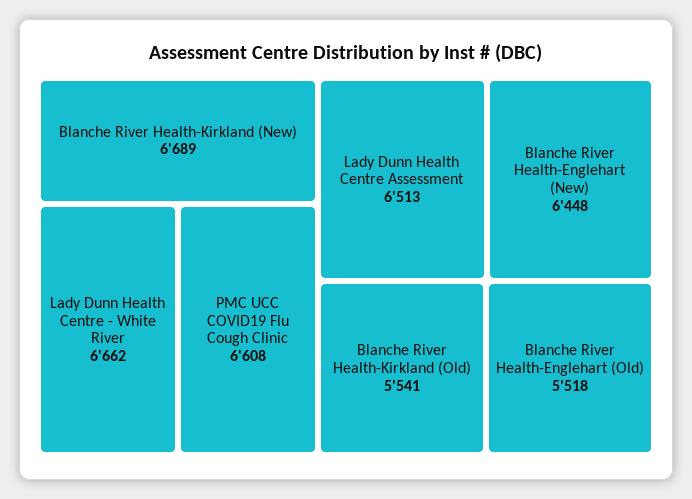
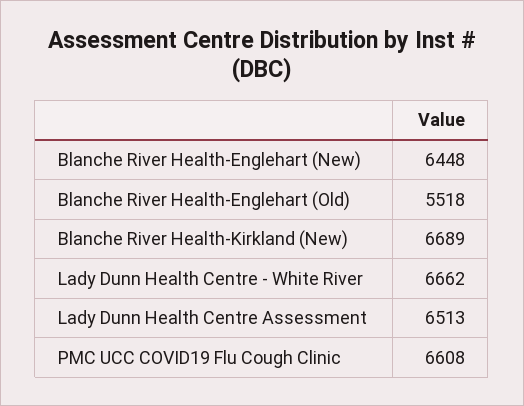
Blanche River Health-Kirkland (Old): 5541 -> none

